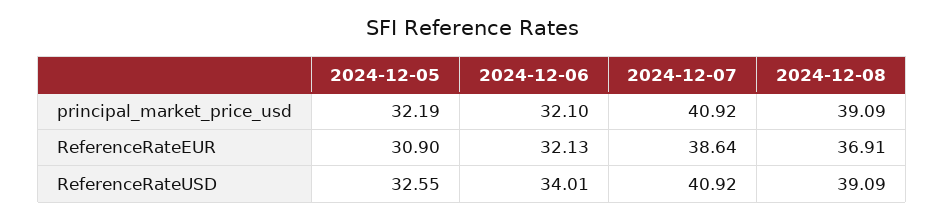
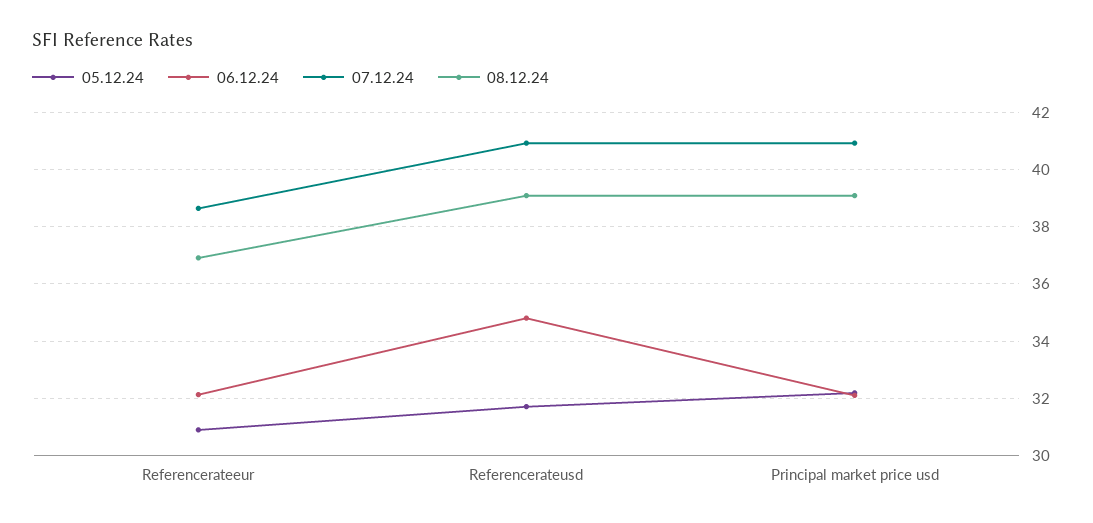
2024-12-05, ReferenceRateUSD: 32.55 -> 31.75
2024-12-06, ReferenceRateUSD: 34.01 -> 34.75

